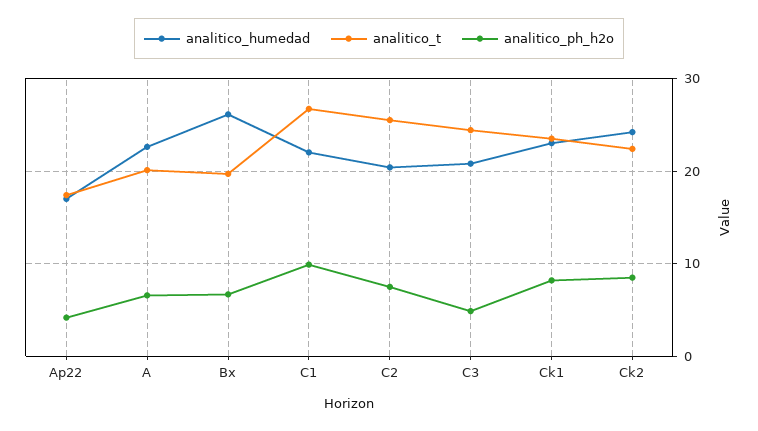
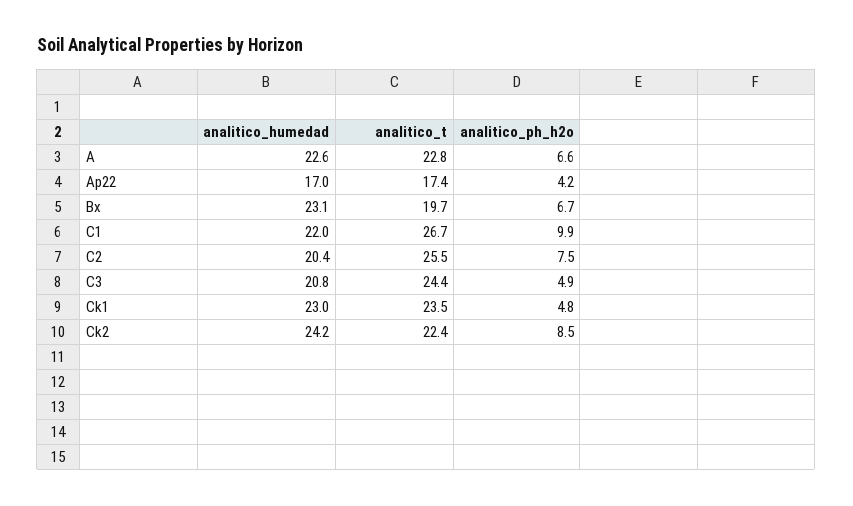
analitico_t, A: 20 -> 22.8
analitico_humedad, Bx: 26 -> 23.1
analitico_ph_h2o, Ck1: 8 -> 4.8

